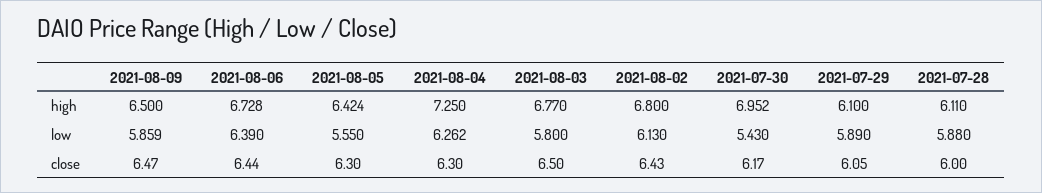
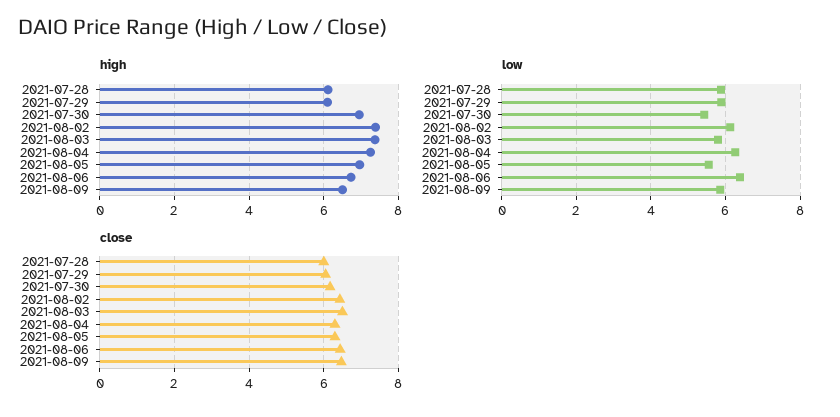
high, 2021-08-05: 6.424 -> 7
high, 2021-08-03: 6.77 -> 7.4
high, 2021-08-02: 6.8 -> 7.4

